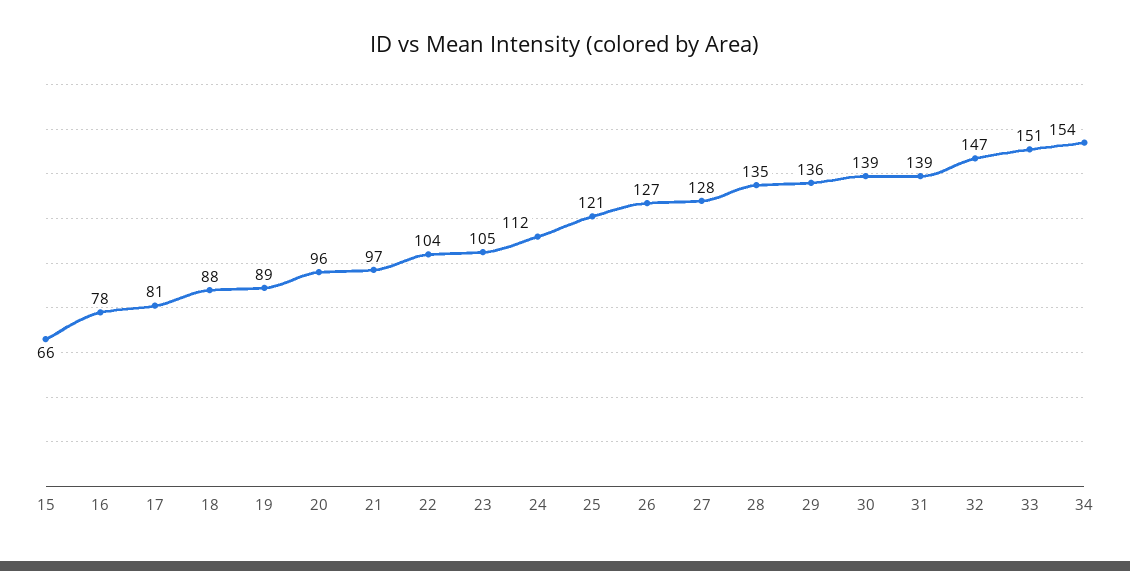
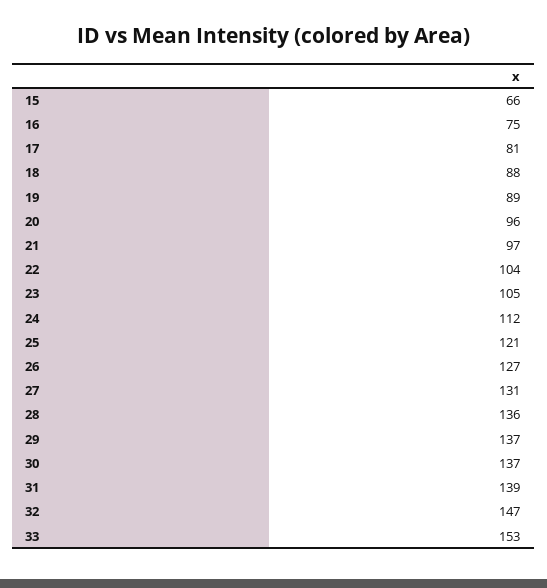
16: 78 -> 75
27: 128 -> 131
28: 135 -> 136
29: 136 -> 137
30: 139 -> 137
33: 151 -> 153
34: 154 -> none

